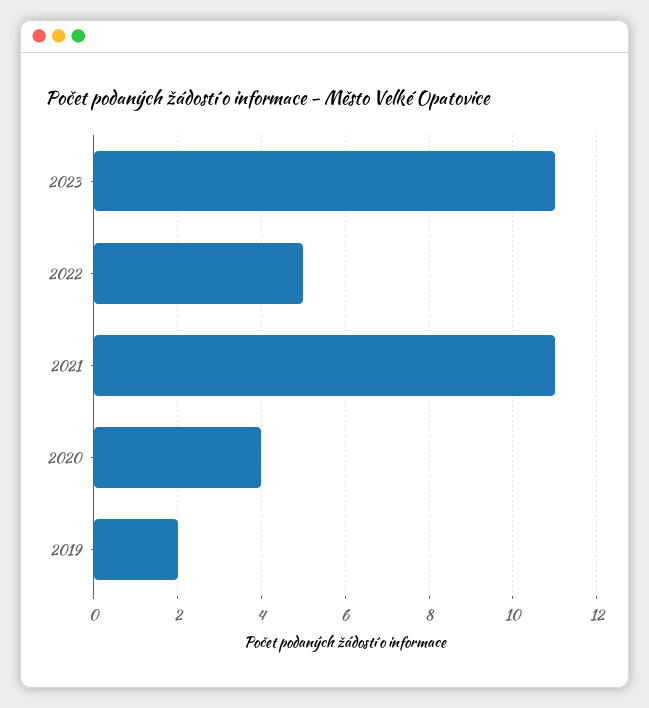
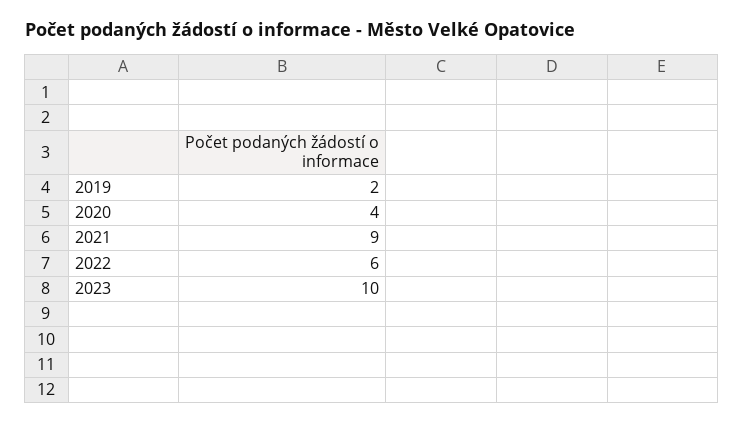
2023: 11 -> 10
2022: 5 -> 6
2021: 11 -> 9

